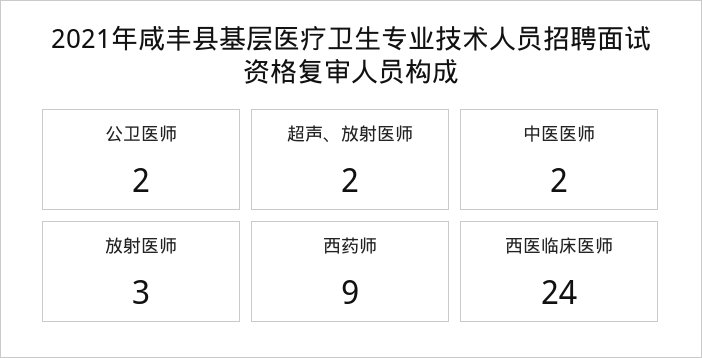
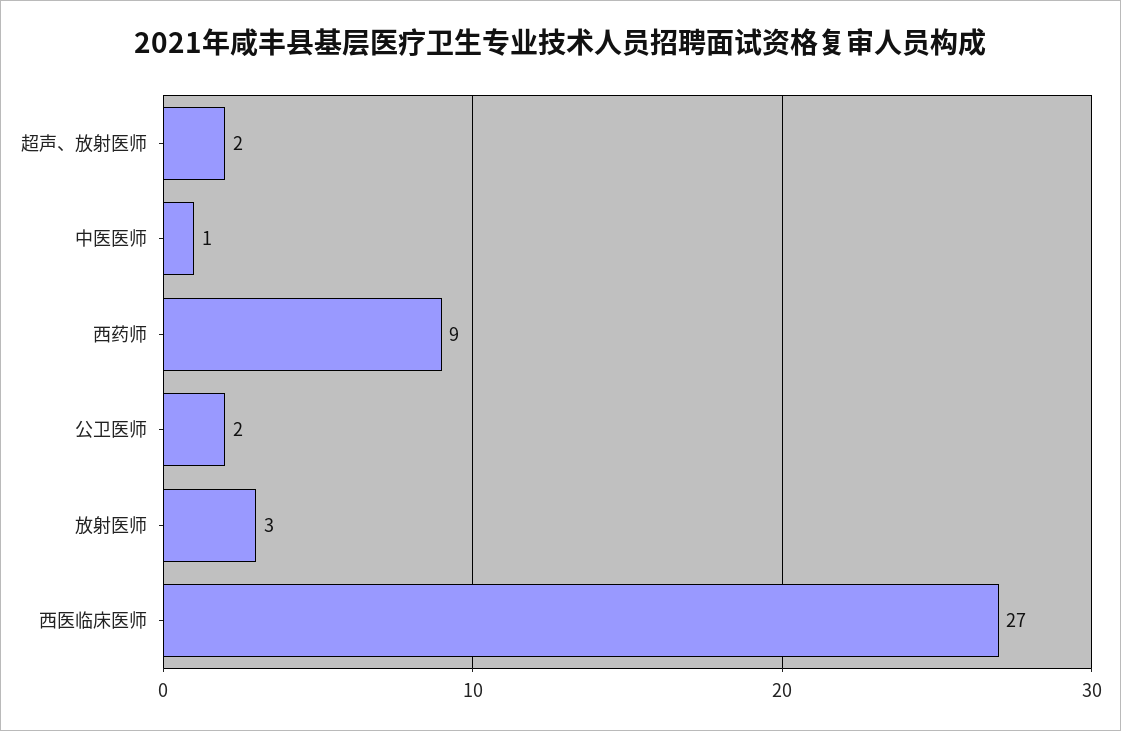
中医医师: 2 -> 1
西医临床医师: 24 -> 27

